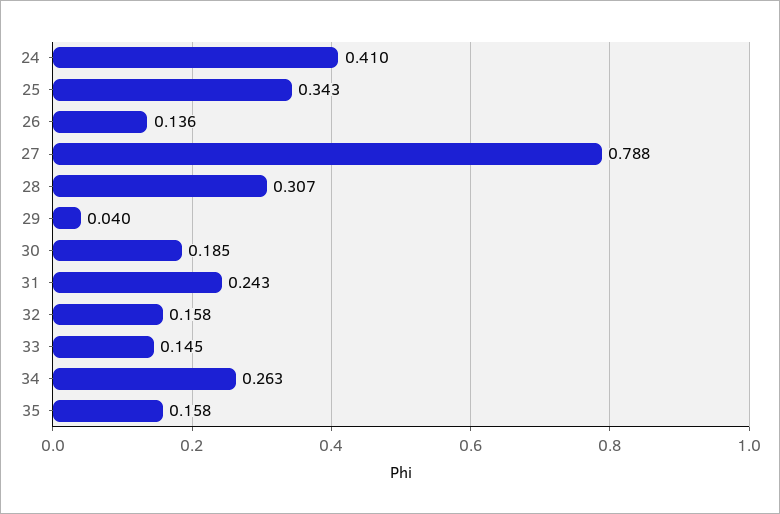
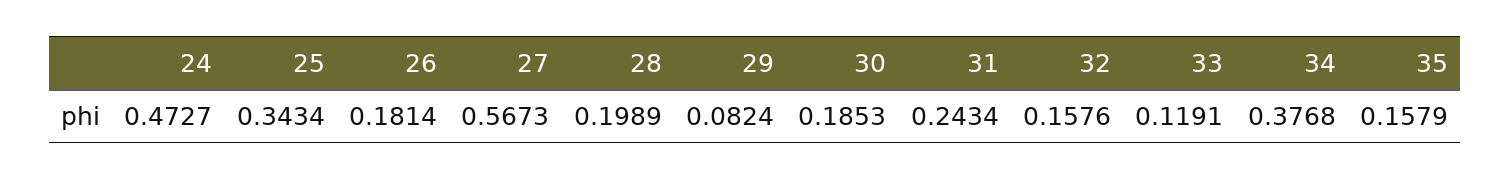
24: 0.41 -> 0.4727
26: 0.136 -> 0.1814
27: 0.788 -> 0.5673
28: 0.307 -> 0.1989
29: 0.04 -> 0.0824
33: 0.145 -> 0.1191
34: 0.263 -> 0.3768

